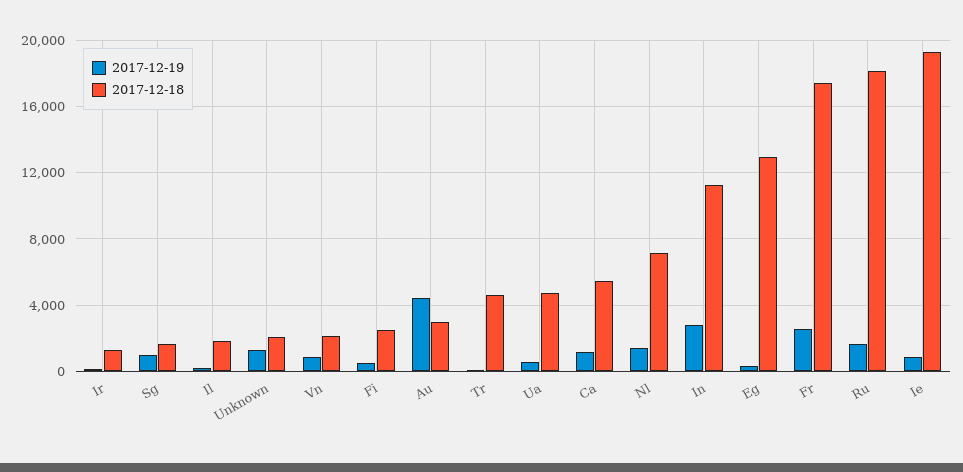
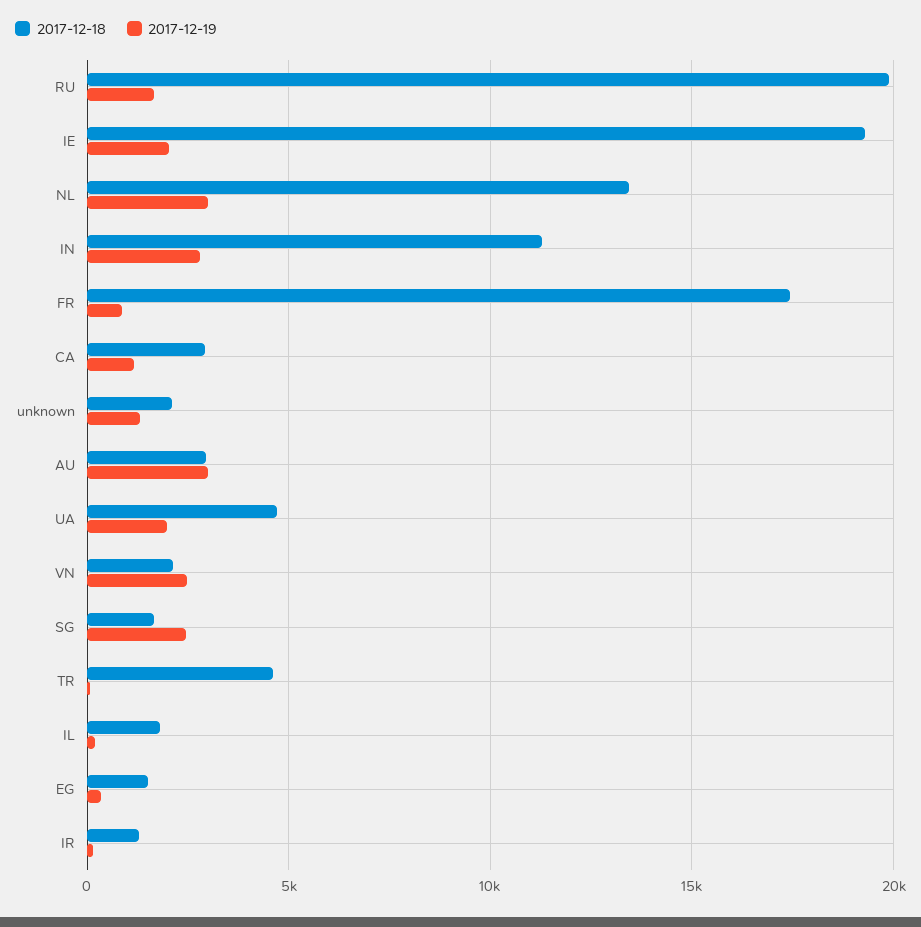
2017-12-19, Sg: 1000 -> 2500
2017-12-19, Vn: 1000 -> 2500
2017-12-19, Fi: 500 -> none
2017-12-18, Fi: 2500 -> none
2017-12-19, Au: 4500 -> 3000
2017-12-19, Ua: 500 -> 2000
2017-12-18, Ca: 5500 -> 3000
2017-12-19, Nl: 1500 -> 3000
2017-12-18, Nl: 7000 -> 13500
2017-12-18, Eg: 13000 -> 1500
2017-12-19, Fr: 2500 -> 1000
2017-12-18, Ru: 18000 -> 20000
2017-12-19, Ie: 1000 -> 2000

